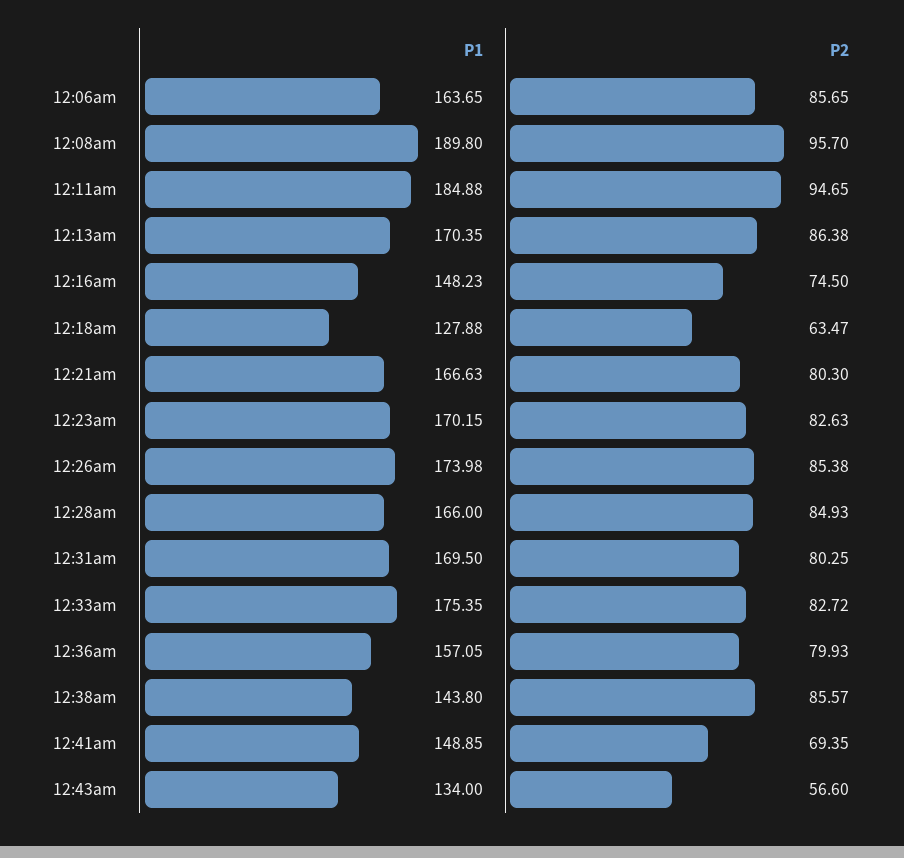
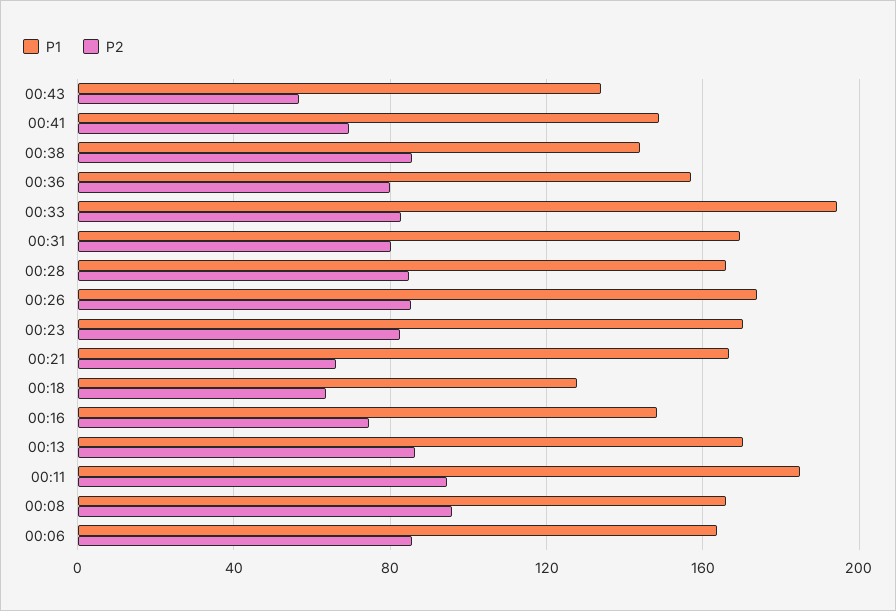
P1, 12:08am: 189.8 -> 165
P2, 12:21am: 80.3 -> 65
P1, 12:33am: 175.35 -> 195

